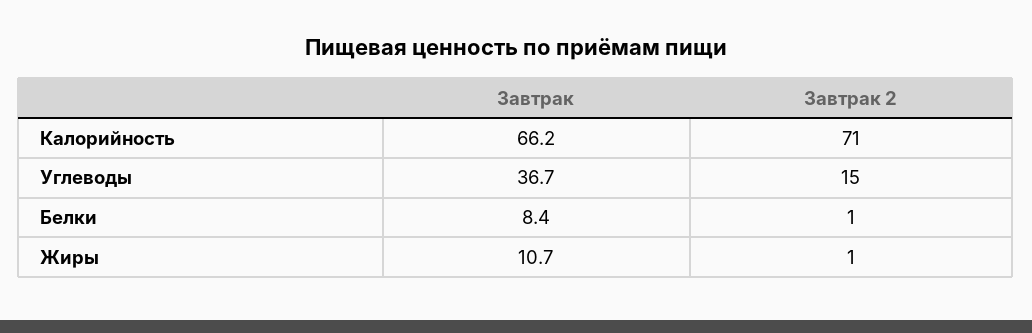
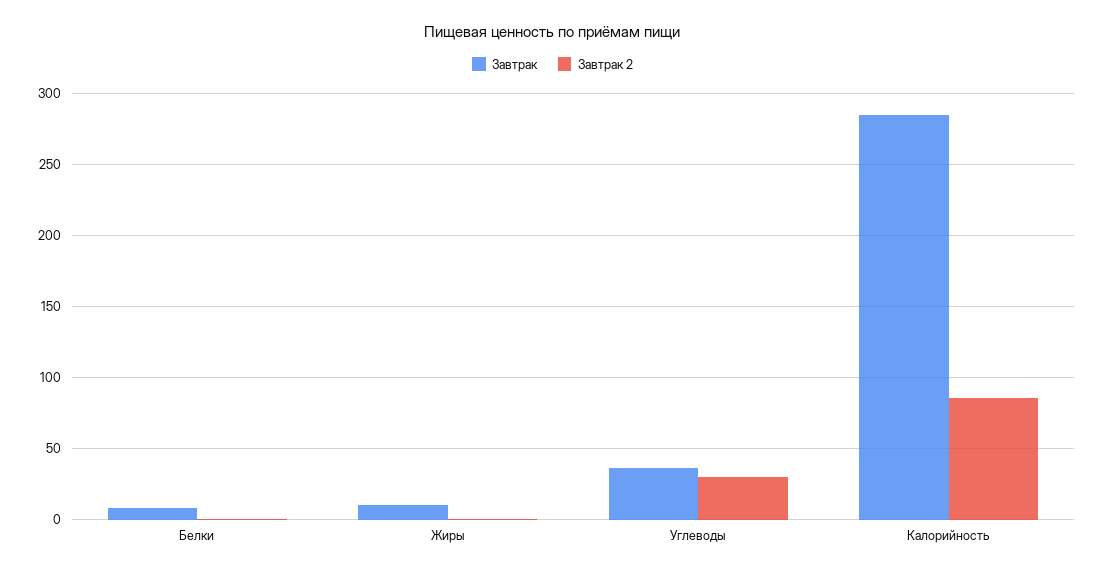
Завтрак, Калорийность: 66.2 -> 285
Завтрак 2, Калорийность: 71 -> 85
Завтрак 2, Углеводы: 15 -> 30

